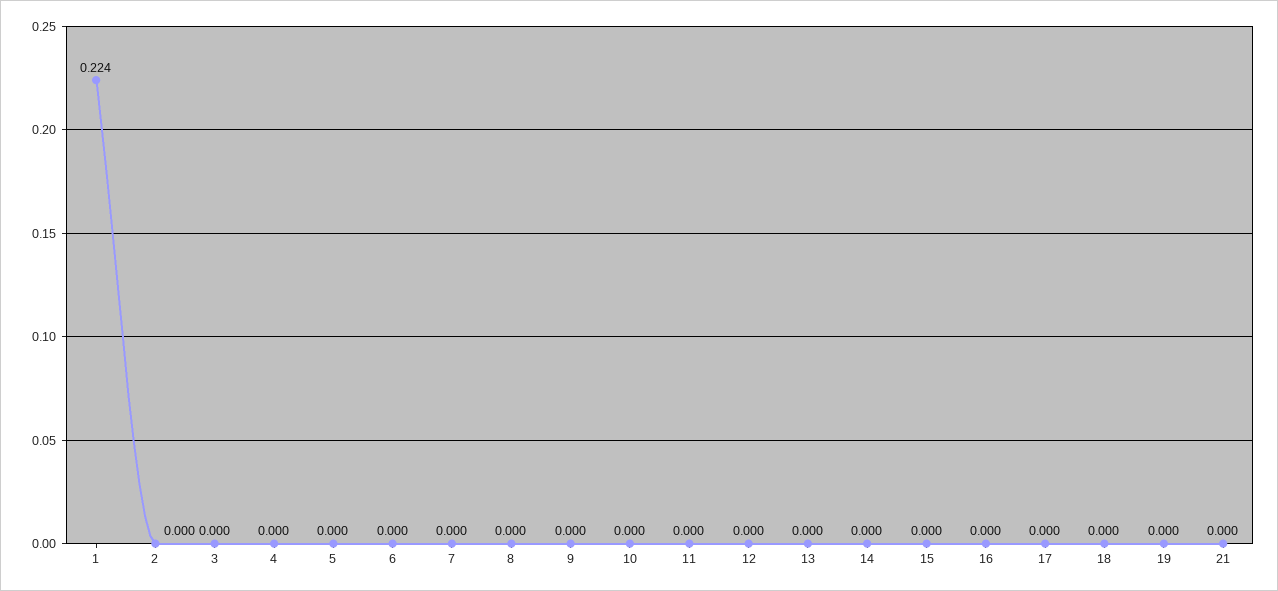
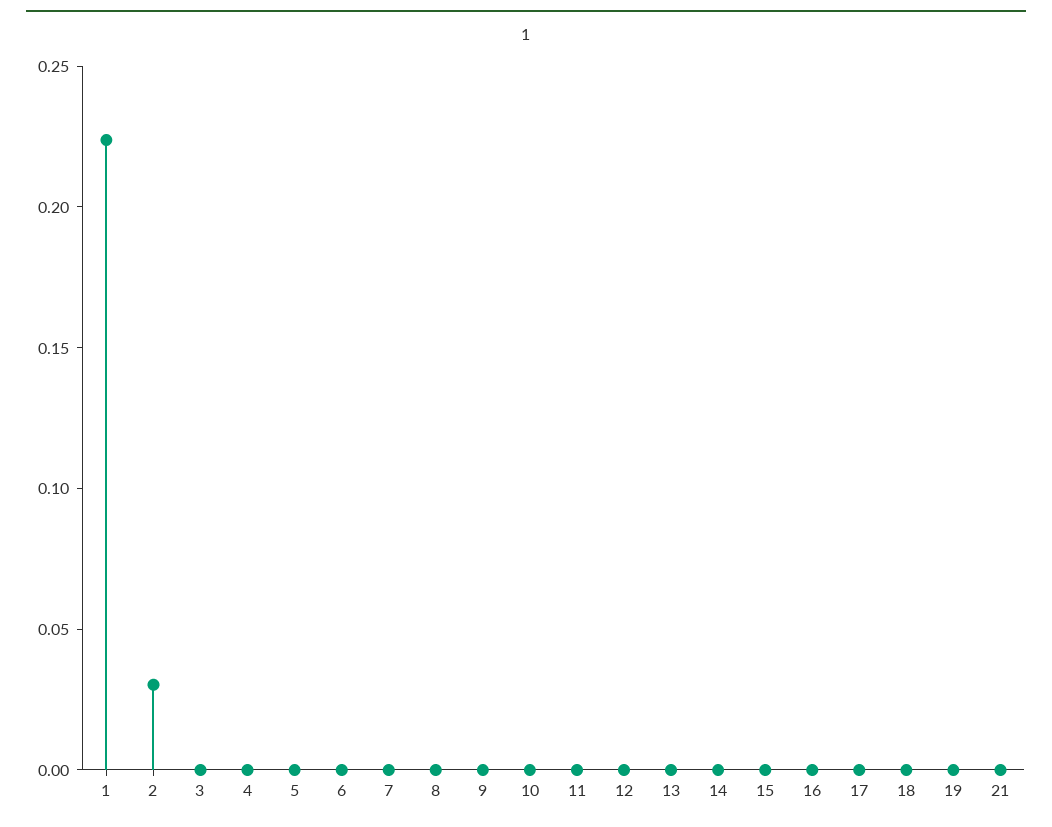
2: 0 -> 0.03

